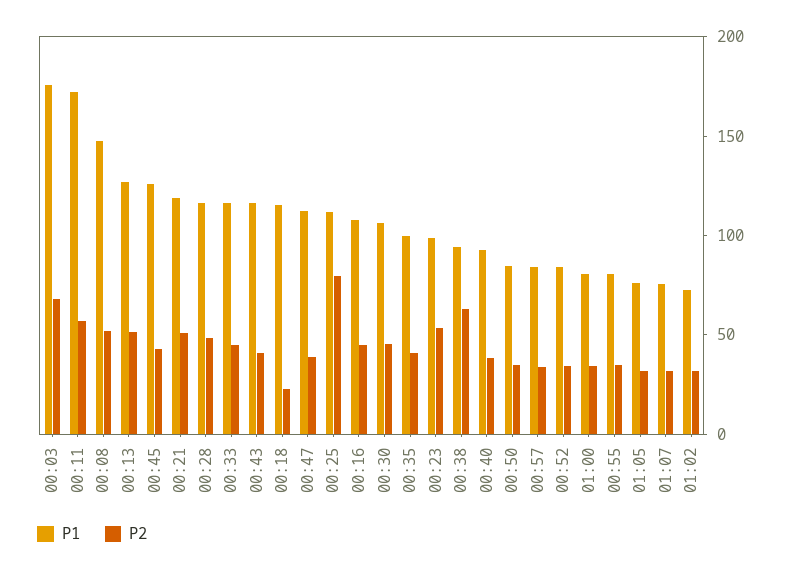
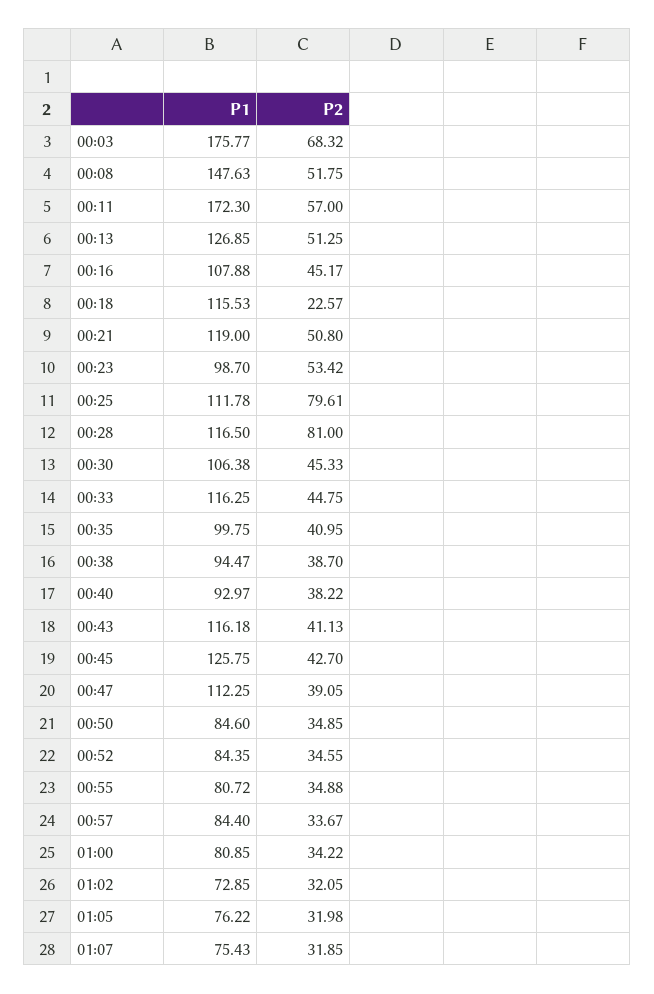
P2, 00:28: 50 -> 81
P2, 00:38: 60 -> 38.7

